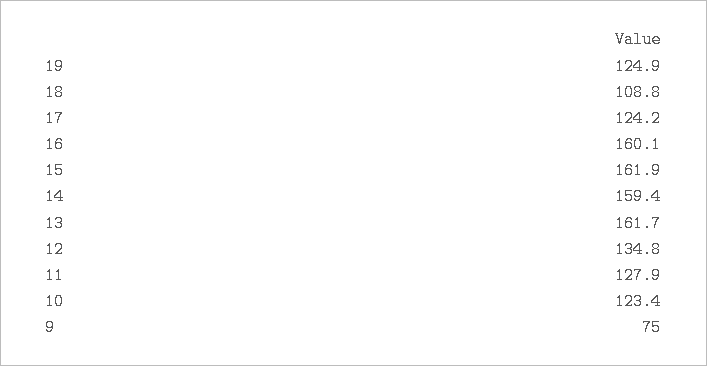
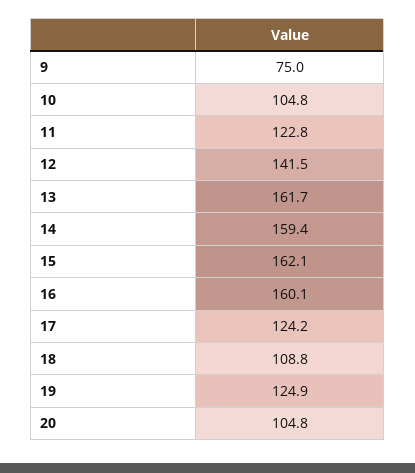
15: 161.9 -> 162.1
12: 134.8 -> 141.5
11: 127.9 -> 122.8
10: 123.4 -> 104.8
20: none -> 104.8

